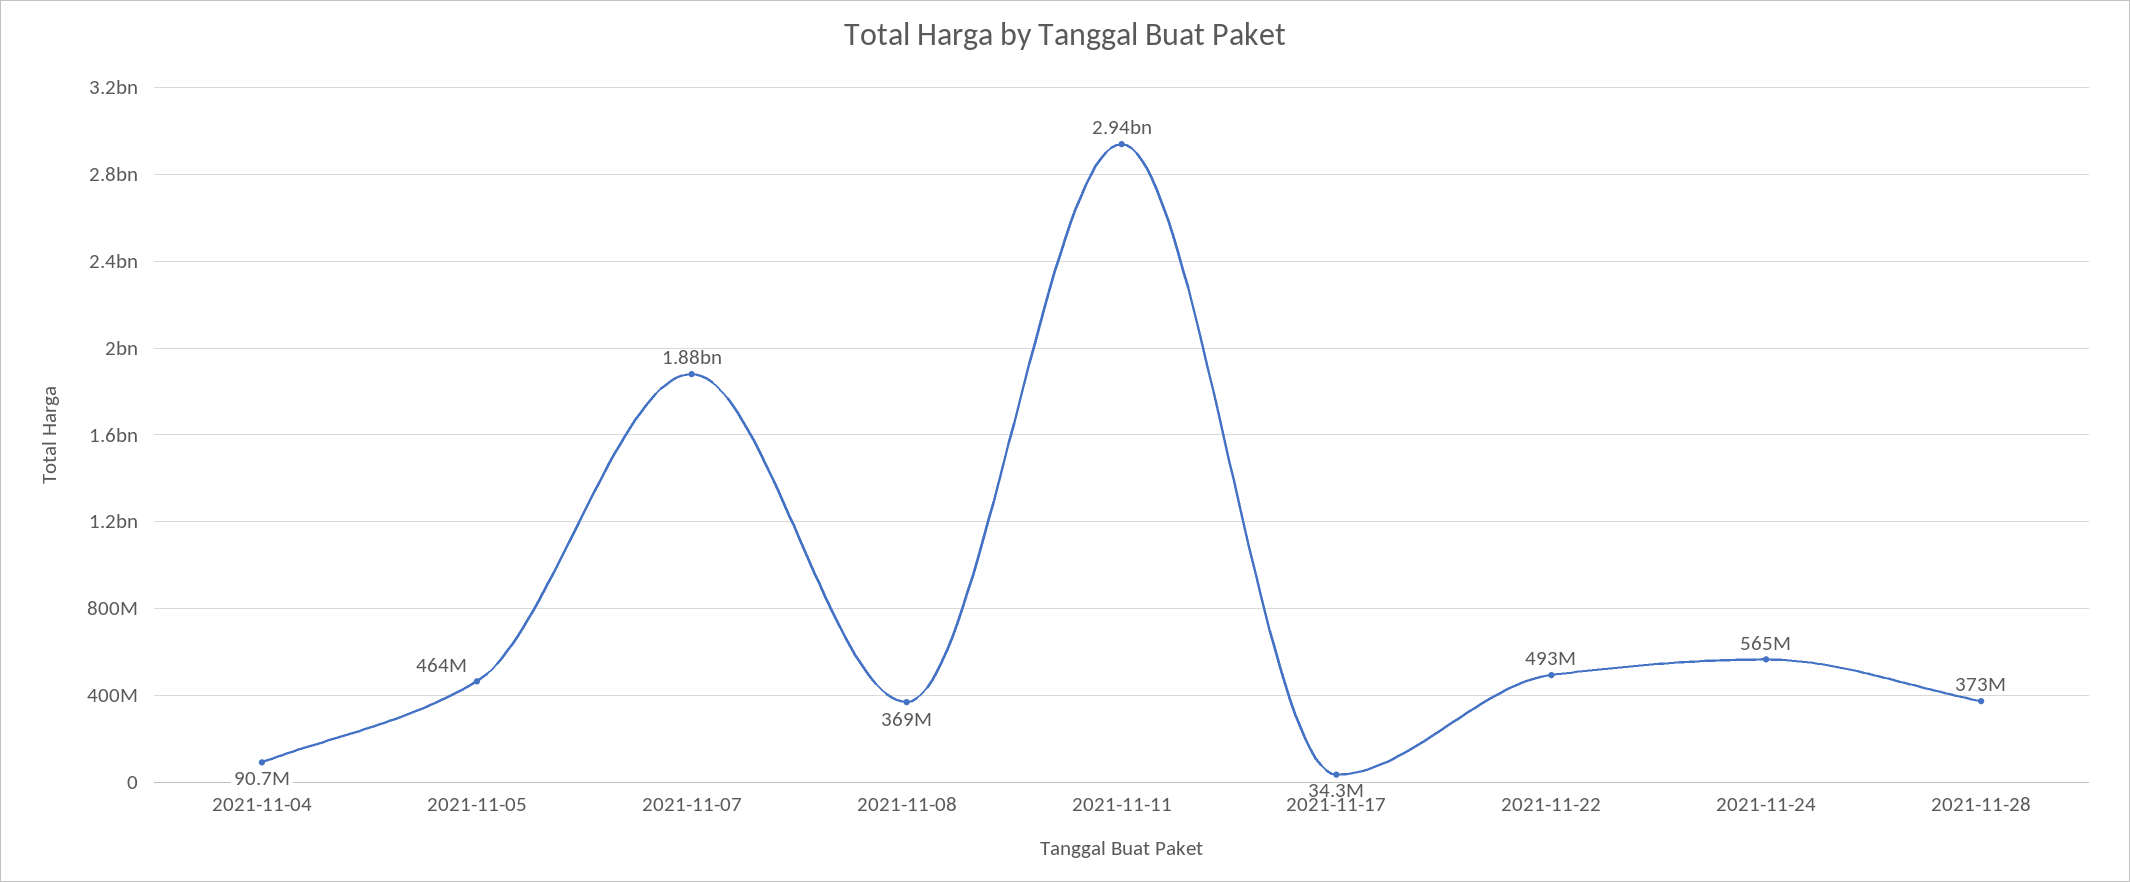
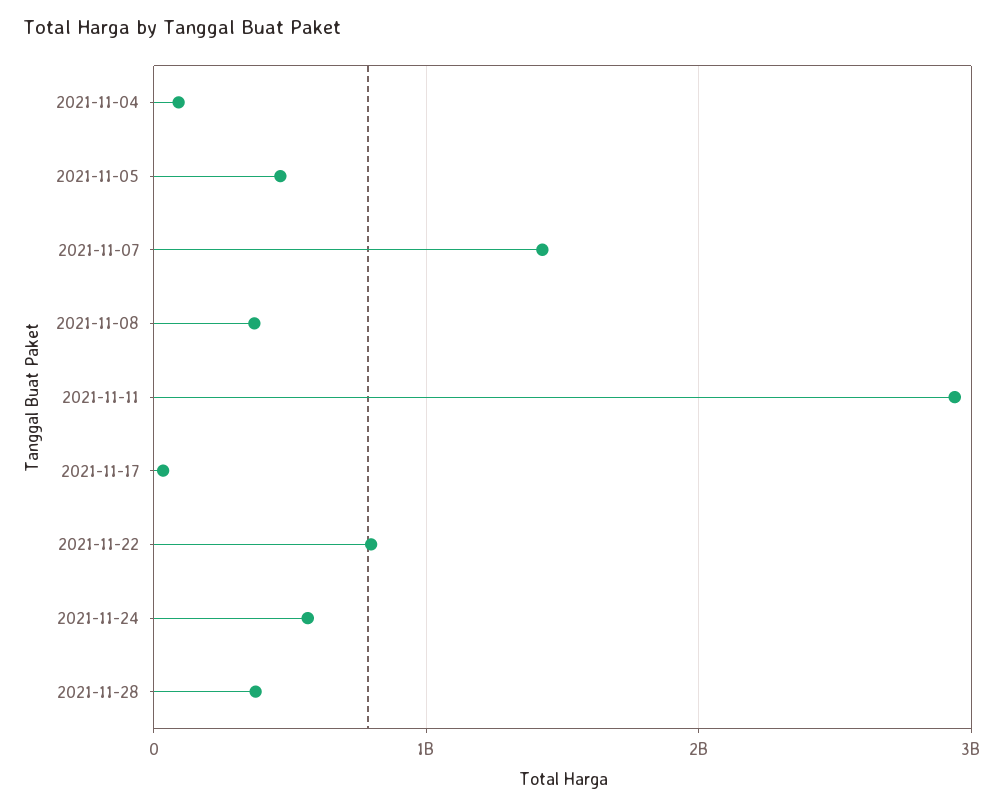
2021-11-07: 1880000000 -> 1400000000
2021-11-22: 493000000 -> 800000000

